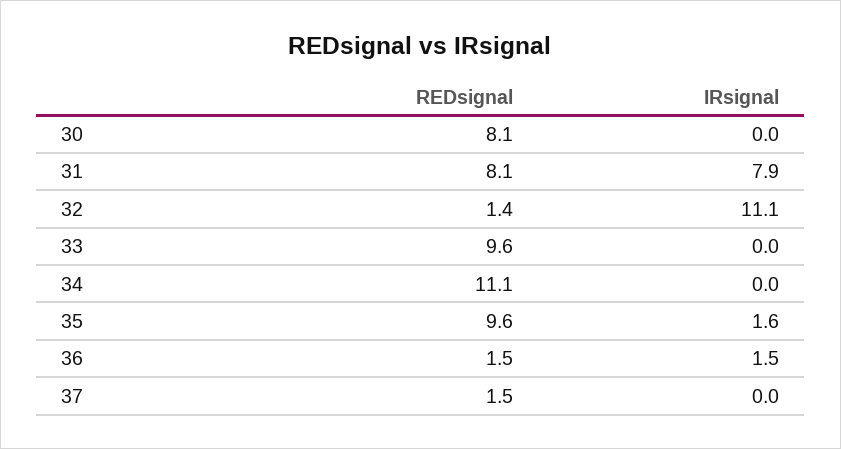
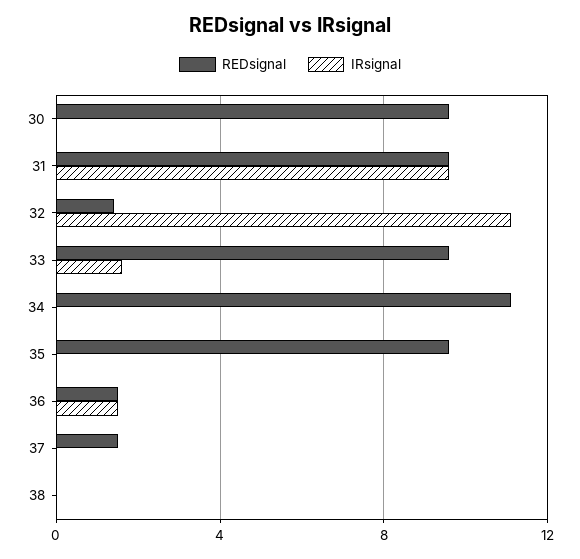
REDsignal, 30: 8.1 -> 9.5
REDsignal, 31: 8.1 -> 9.5
IRsignal, 31: 7.9 -> 9.5
IRsignal, 33: 0 -> 1.5
IRsignal, 35: 1.6 -> 0
REDsignal, 38: none -> 0
IRsignal, 38: none -> 0

